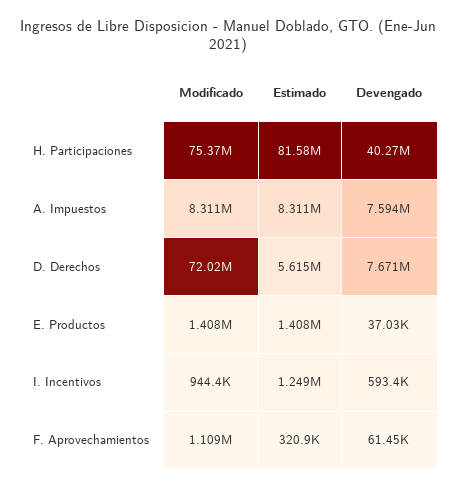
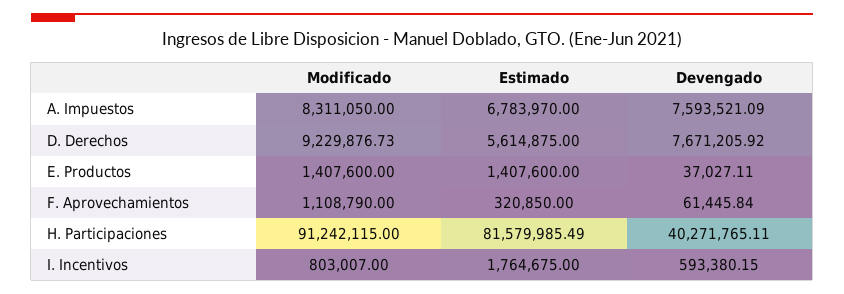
Modificado, H. Participaciones: 75370000 -> 91242115
Estimado, A. Impuestos: 8311000 -> 6783970
Modificado, D. Derechos: 72020000 -> 9229876.73
Modificado, I. Incentivos: 944400 -> 803007
Estimado, I. Incentivos: 1249000 -> 1764675

